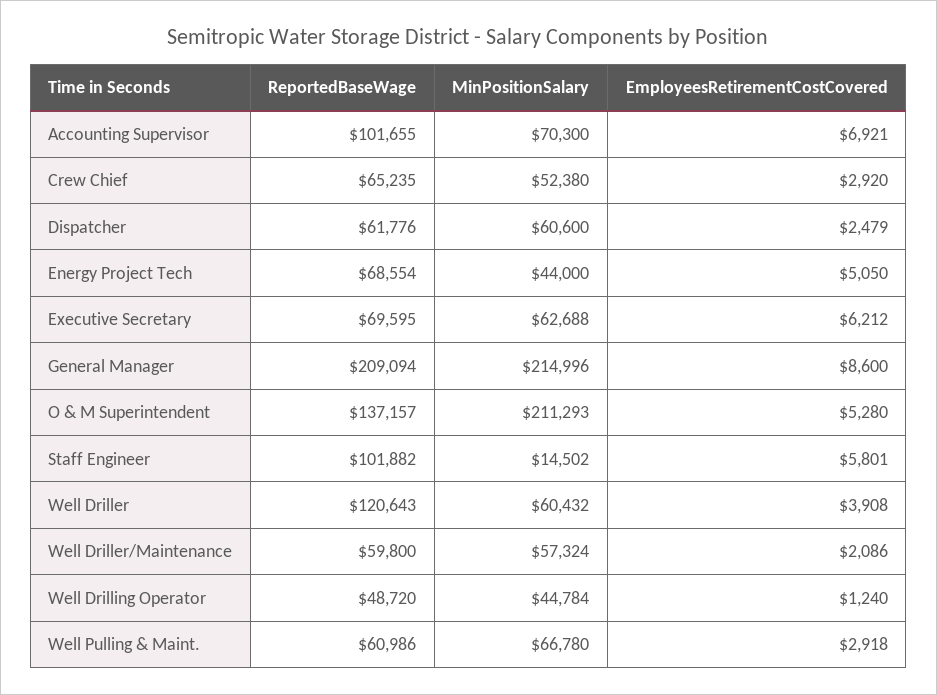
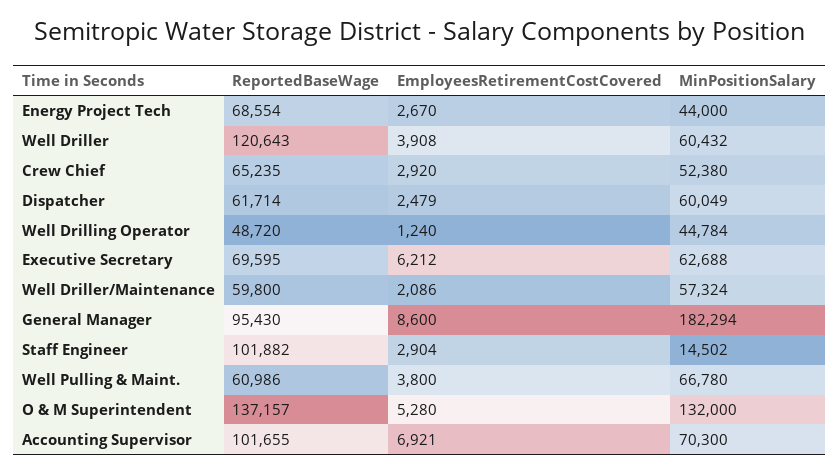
ReportedBaseWage, Dispatcher: 61776 -> 61714
MinPositionSalary, Dispatcher: 60600 -> 60049
EmployeesRetirementCostCovered, Energy Project Tech: 5050 -> 2670
ReportedBaseWage, General Manager: 209094 -> 95430
MinPositionSalary, General Manager: 214996 -> 182294
MinPositionSalary, O & M Superintendent: 211293 -> 132000
EmployeesRetirementCostCovered, Staff Engineer: 5801 -> 2904
EmployeesRetirementCostCovered, Well Pulling & Maint.: 2918 -> 3800

